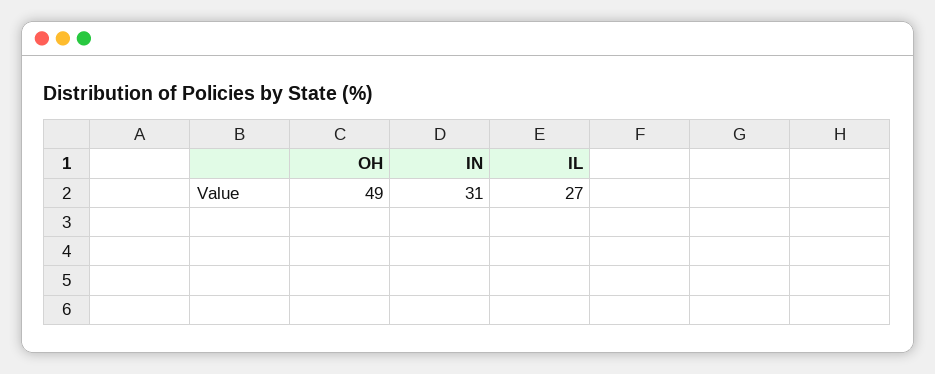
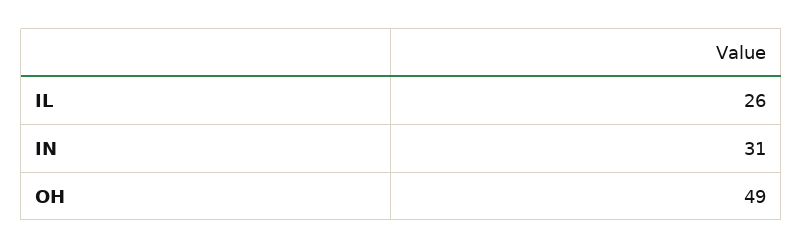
IL: 27 -> 26

